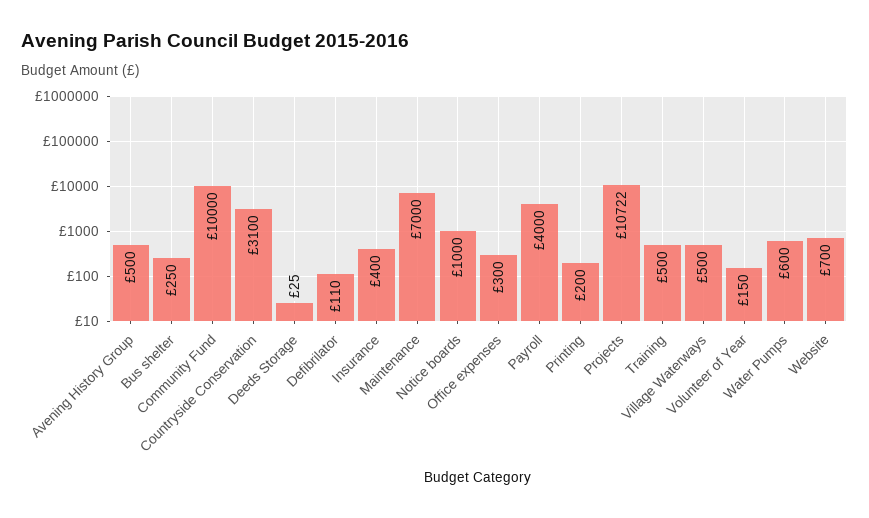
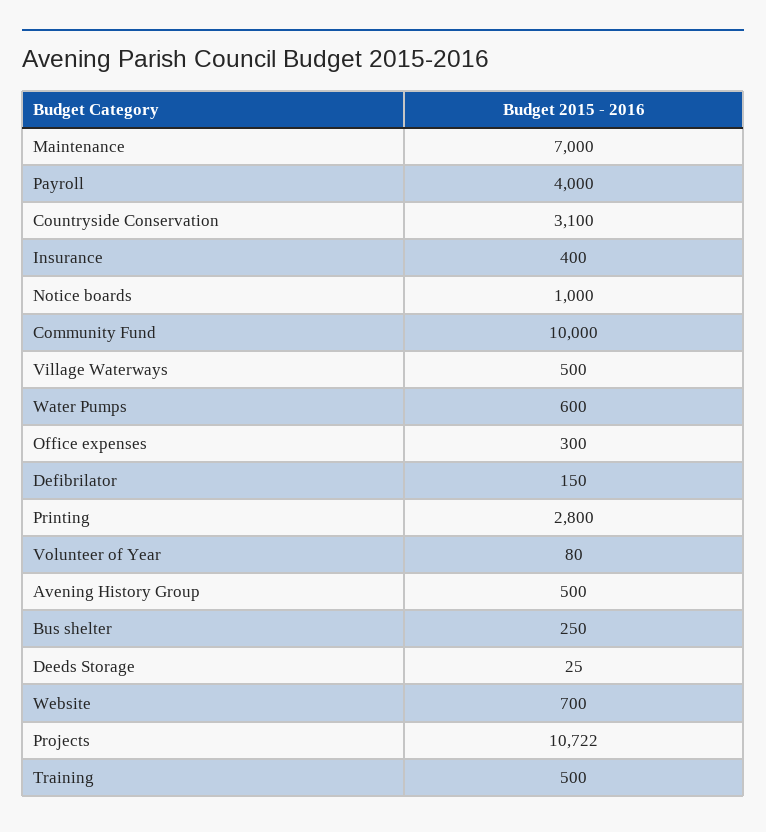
Defibrilator: 110 -> 150
Printing: 200 -> 2800
Volunteer of Year: 150 -> 80

